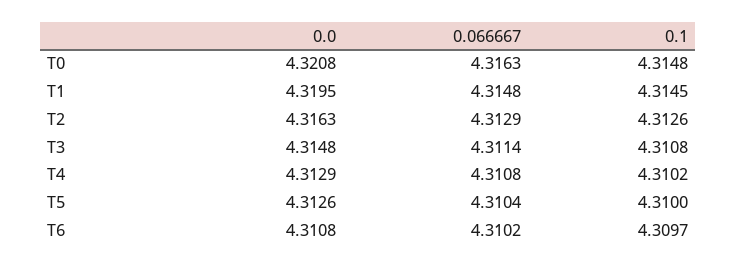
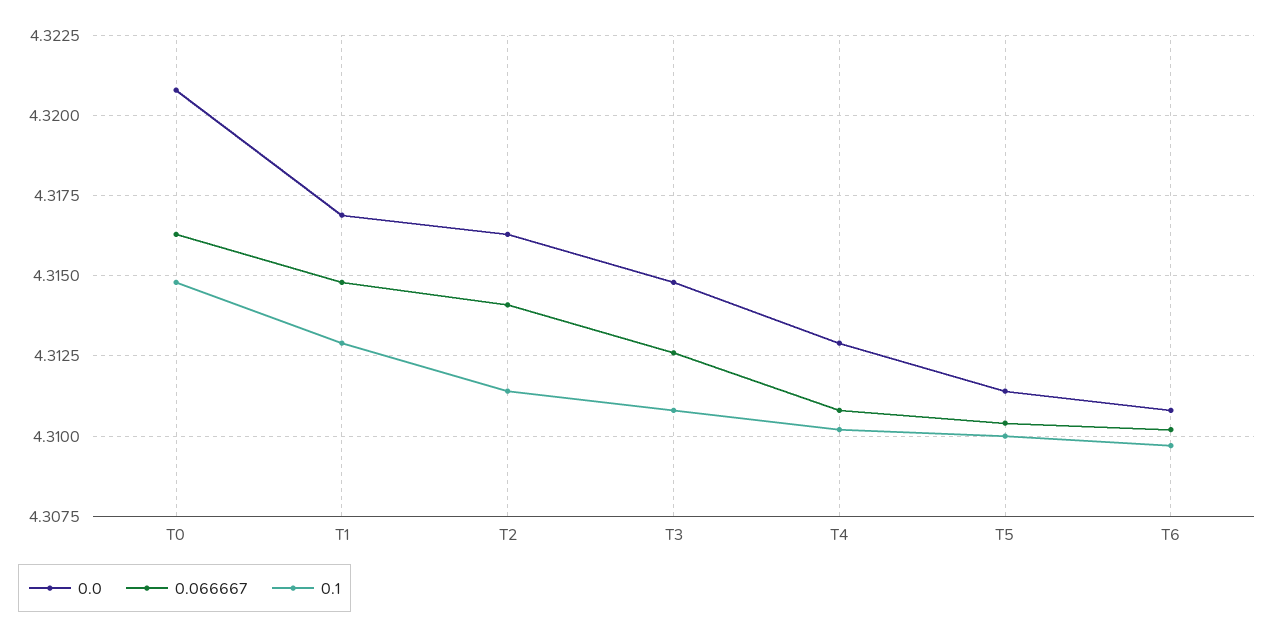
0.0, T1: 4.3195 -> 4.317
0.1, T1: 4.3145 -> 4.313
0.066667, T2: 4.3129 -> 4.314
0.1, T2: 4.3126 -> 4.3115
0.066667, T3: 4.3114 -> 4.3125
0.0, T5: 4.3126 -> 4.3115

